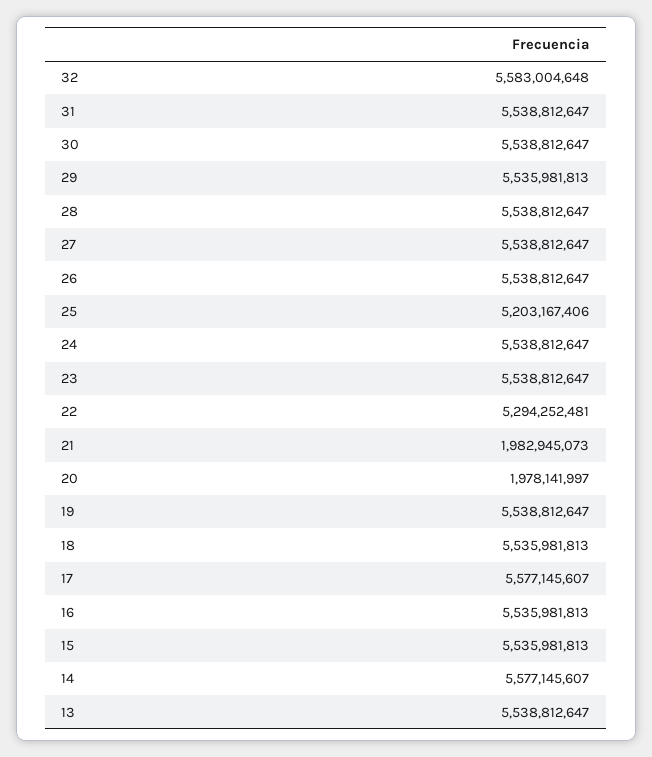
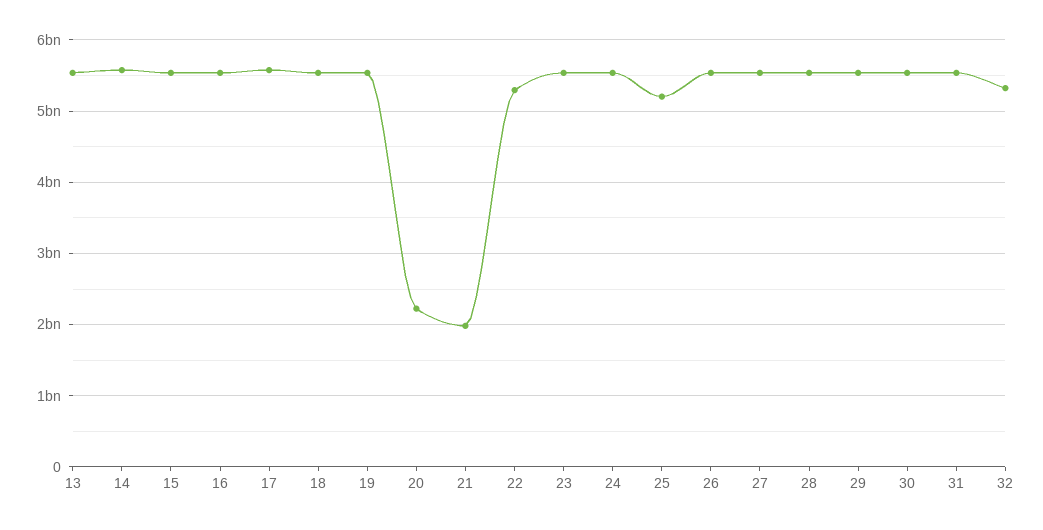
32: 5583004648 -> 5300000000
20: 1978141997 -> 2200000000

